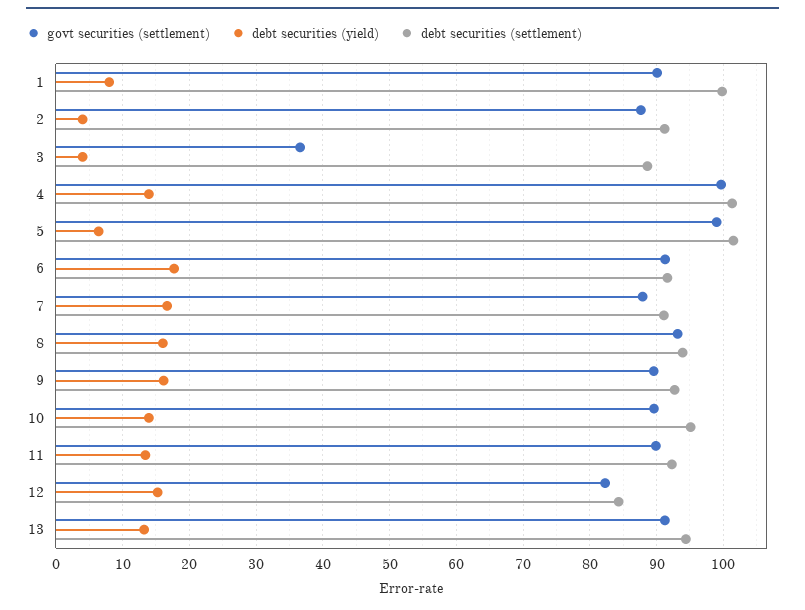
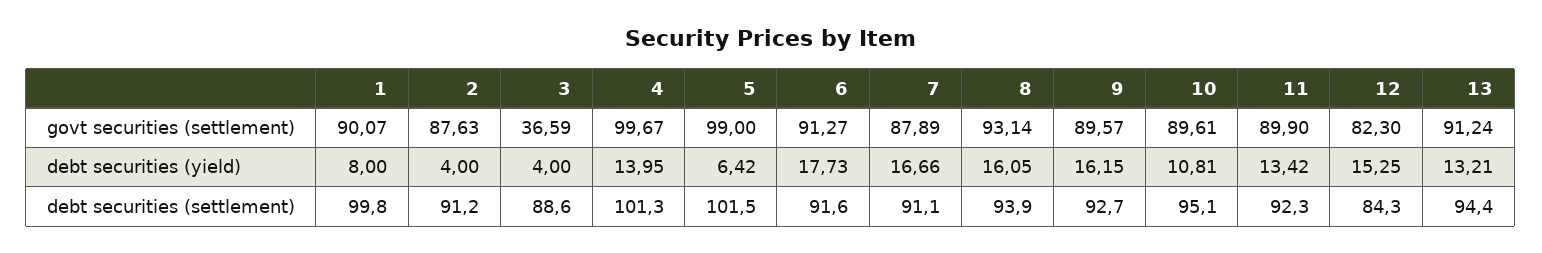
debt securities (yield), 10: 14 -> 10.81

